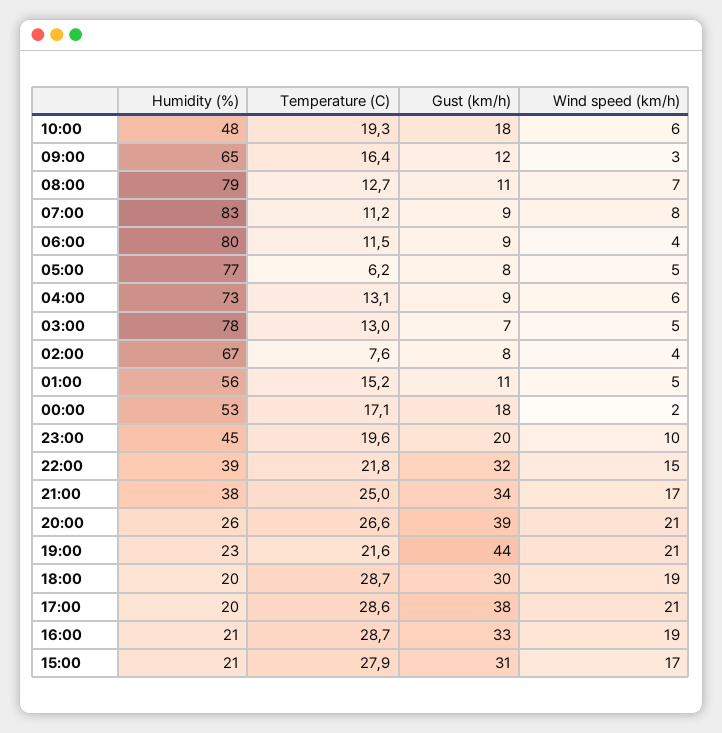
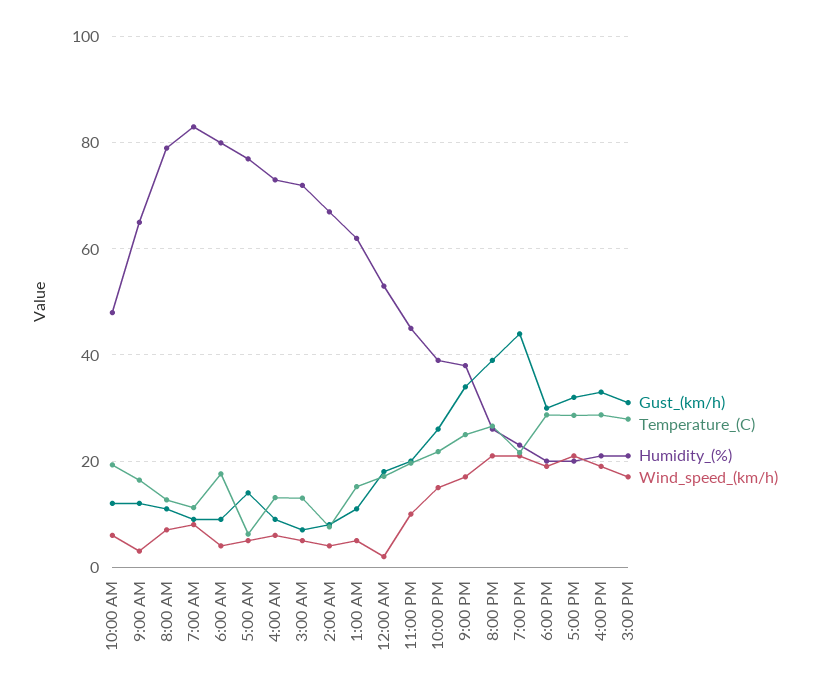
Gust (km/h), 10:00: 18 -> 12
Temperature (C), 06:00: 11.5 -> 18
Gust (km/h), 05:00: 8 -> 14
Humidity (%), 03:00: 78 -> 72
Humidity (%), 01:00: 56 -> 62
Gust (km/h), 22:00: 32 -> 26
Gust (km/h), 17:00: 38 -> 32

